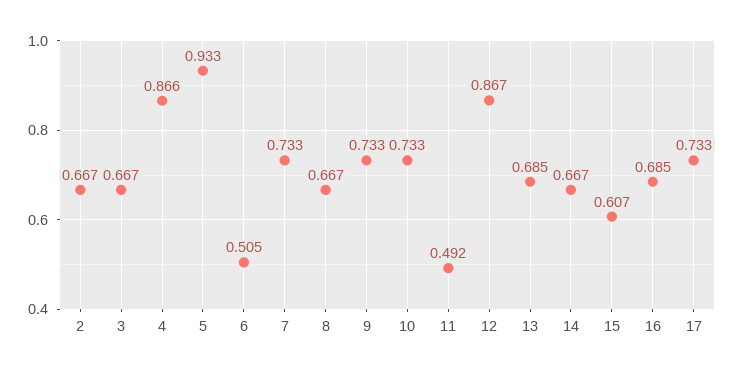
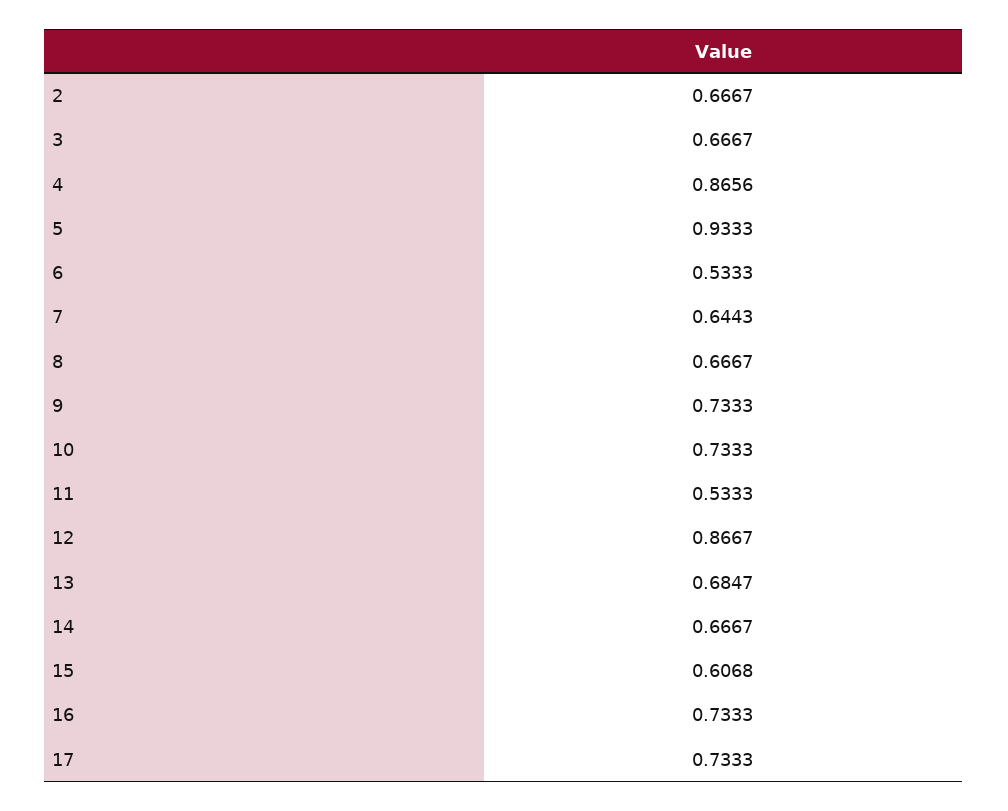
6: 0.505 -> 0.5333
7: 0.733 -> 0.6443
11: 0.492 -> 0.5333
16: 0.685 -> 0.7333

